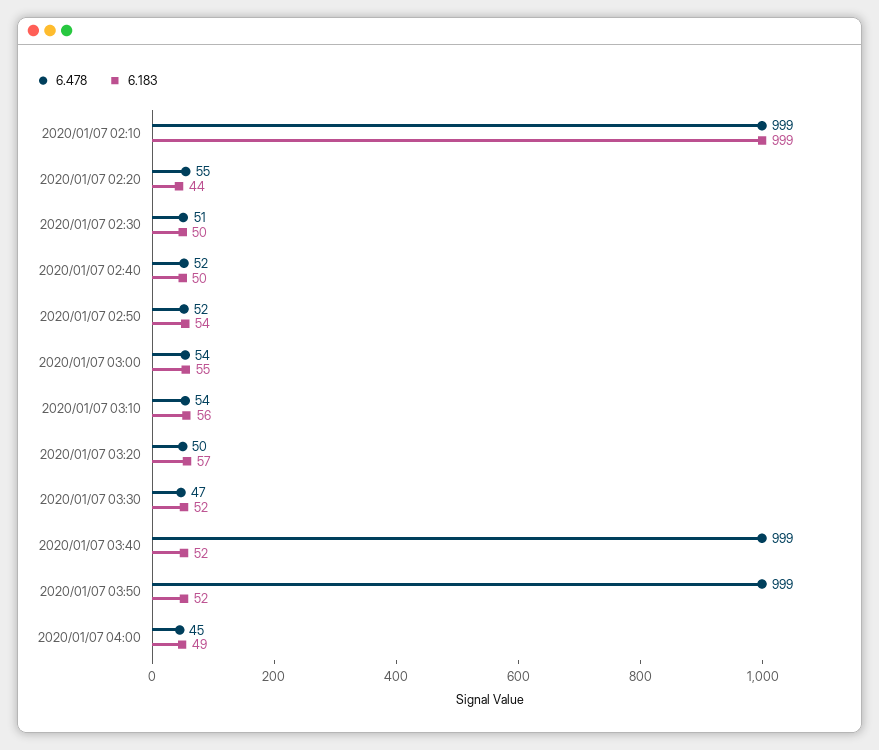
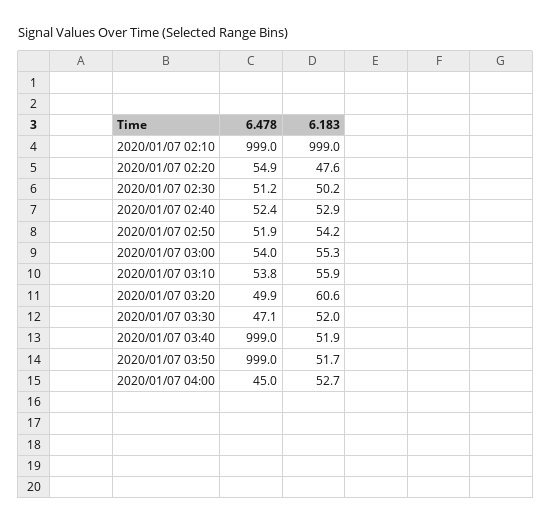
6.183, 2020/01/07 02:20: 44 -> 47.6
6.183, 2020/01/07 02:40: 50 -> 52.9
6.183, 2020/01/07 03:20: 57 -> 60.6
6.183, 2020/01/07 04:00: 49 -> 52.7

